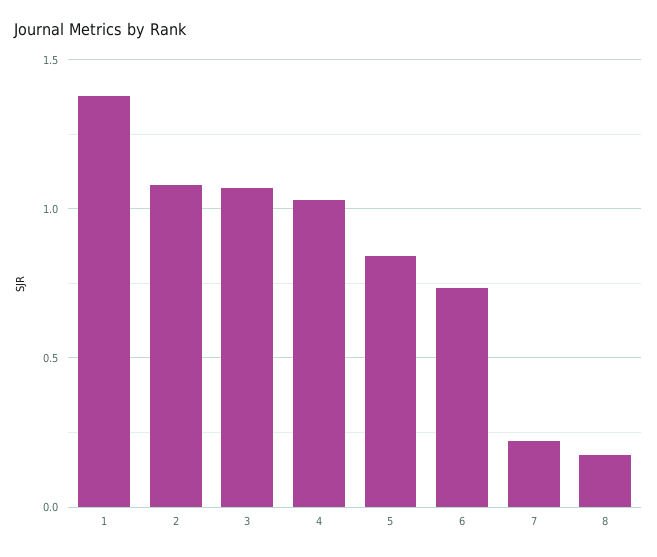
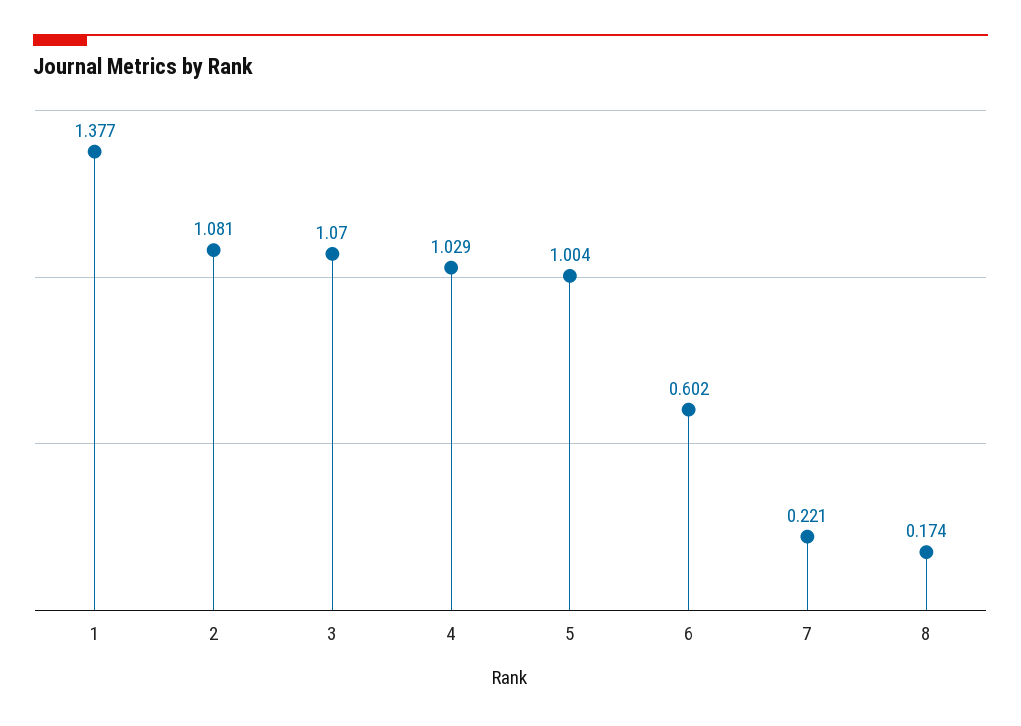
5: 0.85 -> 1.004
6: 0.75 -> 0.602

